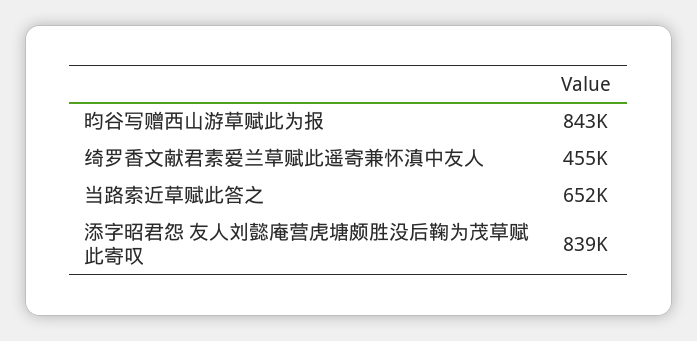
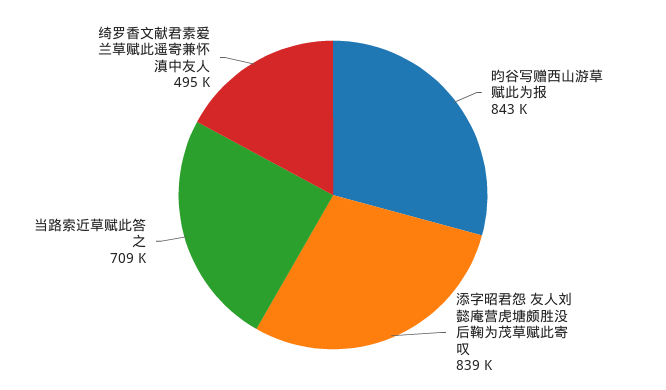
绮罗香文献君素爱兰草赋此遥寄兼怀滇中友人: 455000 -> 495000
当路索近草赋此答之: 652000 -> 709000

